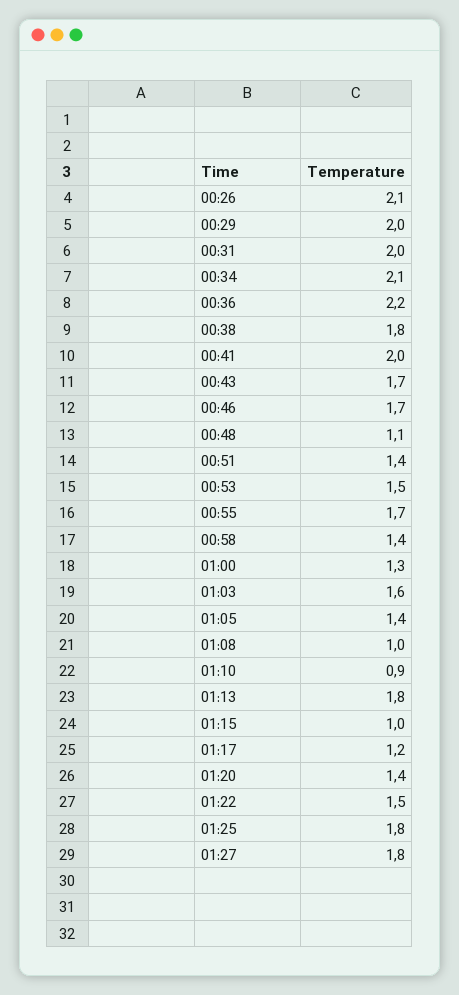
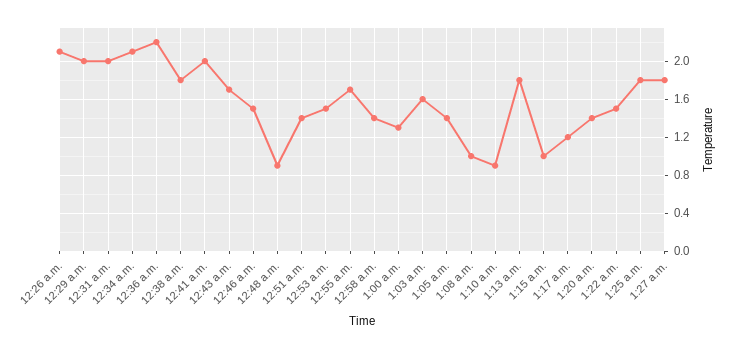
00:46: 1.7 -> 1.5
00:48: 1.1 -> 0.9

